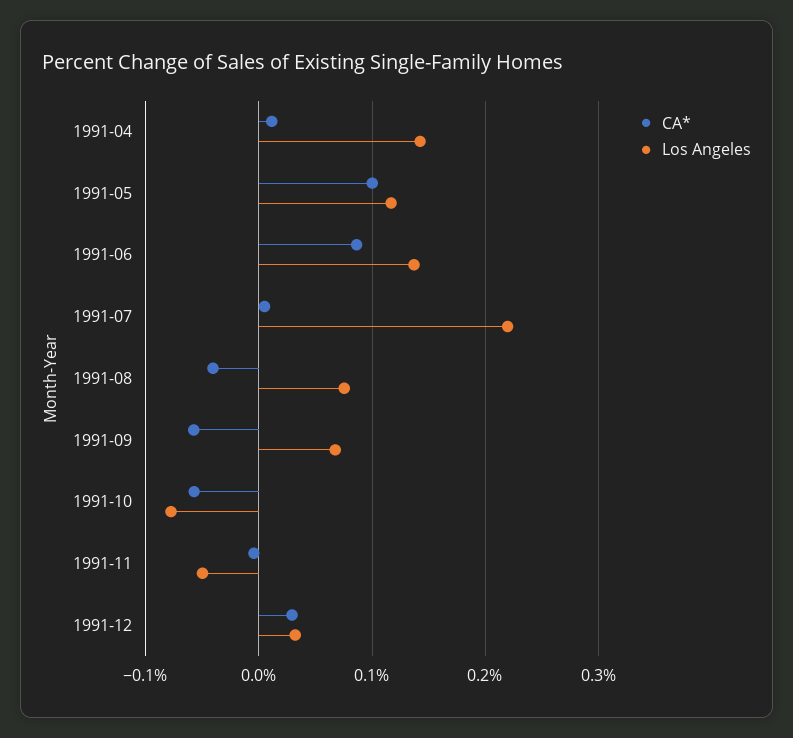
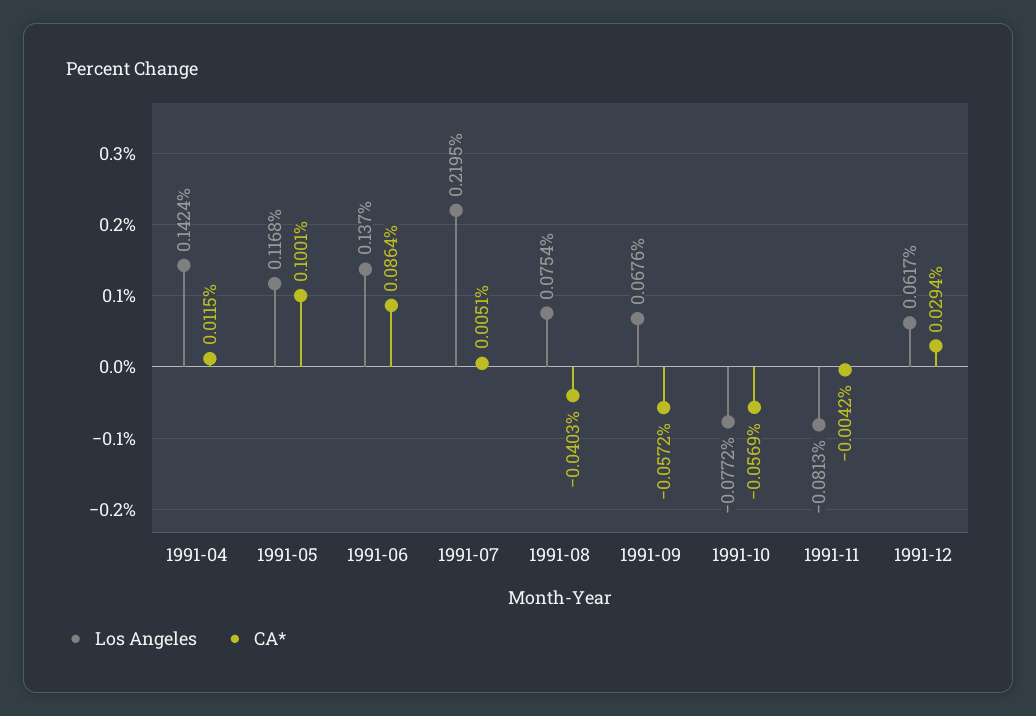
Los Angeles, 1991-11: -0.05 -> -0.0813
Los Angeles, 1991-12: 0.03 -> 0.0617

